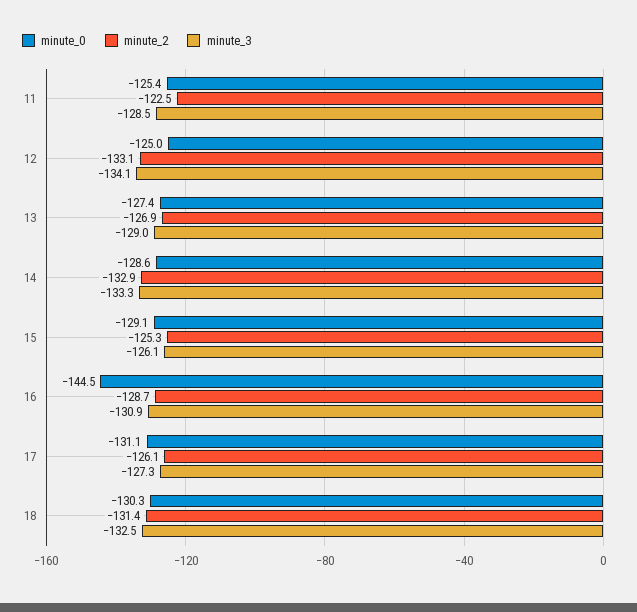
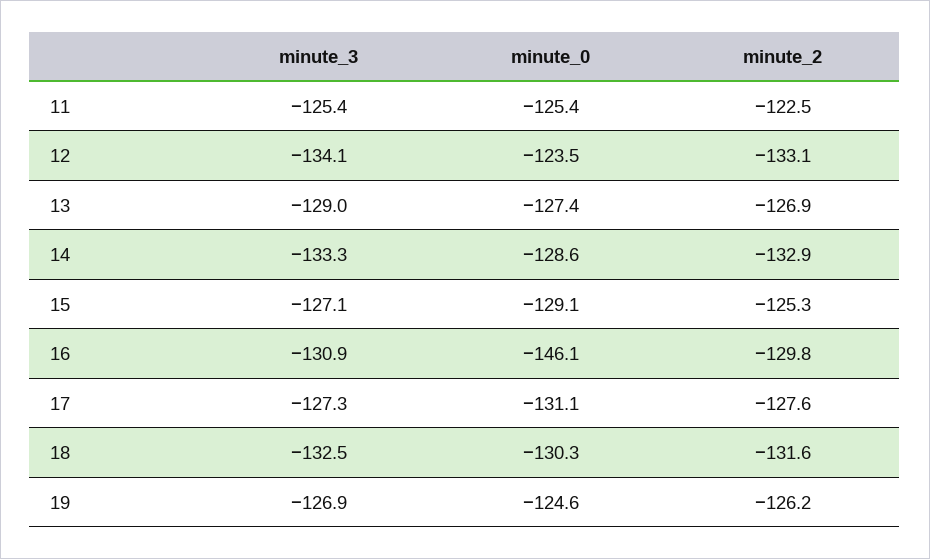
minute_3, 11: -128.5 -> -125.4
minute_0, 12: -125 -> -123.5
minute_3, 15: -126.1 -> -127.1
minute_0, 16: -144.5 -> -146.1
minute_2, 16: -128.7 -> -129.8
minute_2, 17: -126.1 -> -127.6
minute_2, 18: -131.4 -> -131.6
minute_3, 19: none -> -126.9
minute_0, 19: none -> -124.6
minute_2, 19: none -> -126.2

